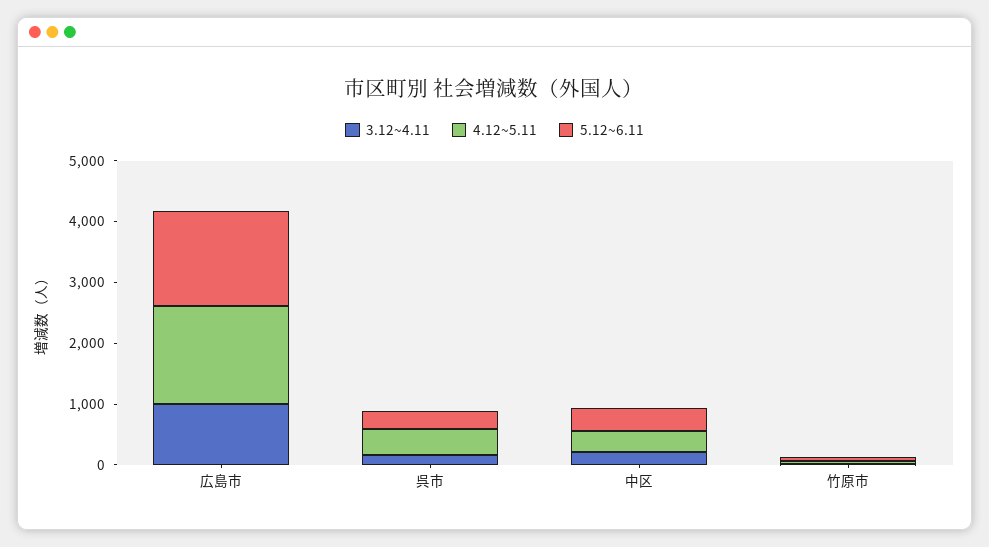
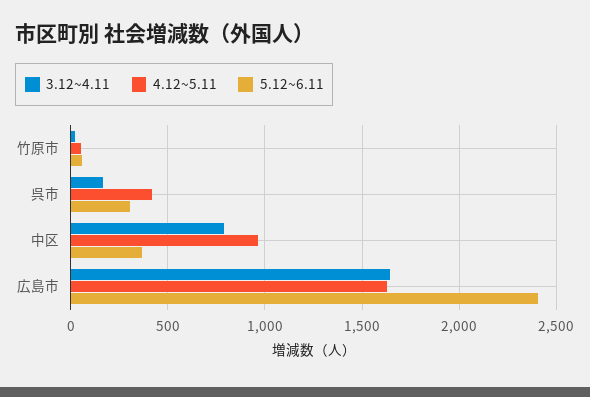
3.12~4.11, 広島市: 1000 -> 1650
5.12~6.11, 広島市: 1600 -> 2400
3.12~4.11, 中区: 200 -> 800
4.12~5.11, 中区: 400 -> 950

